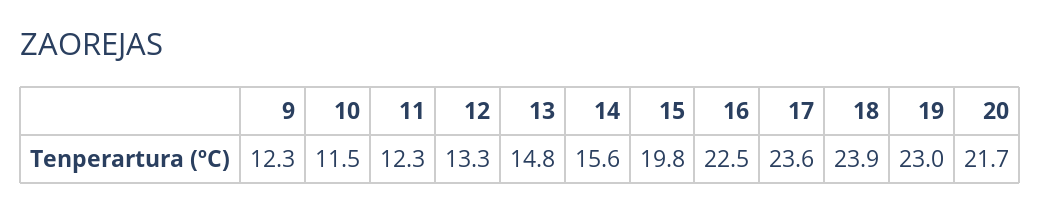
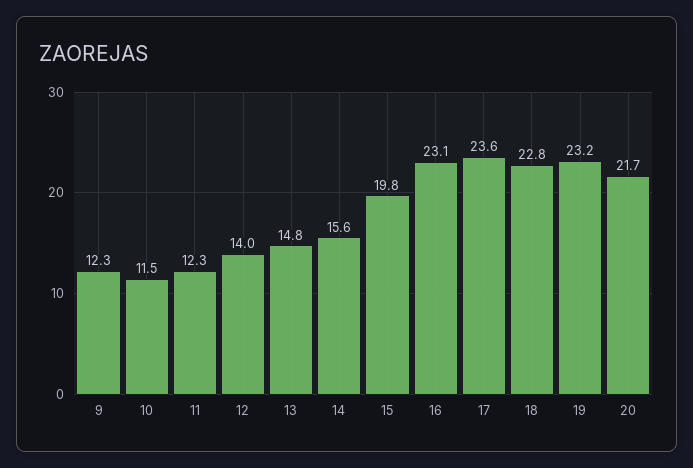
12: 13.3 -> 14
16: 22.5 -> 23.1
18: 23.9 -> 22.8
19: 23 -> 23.2

